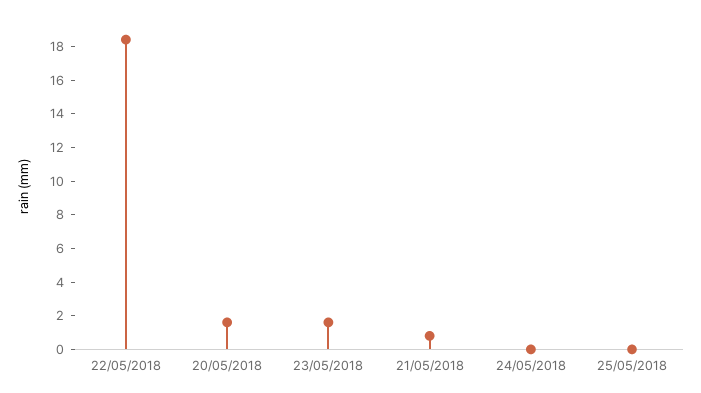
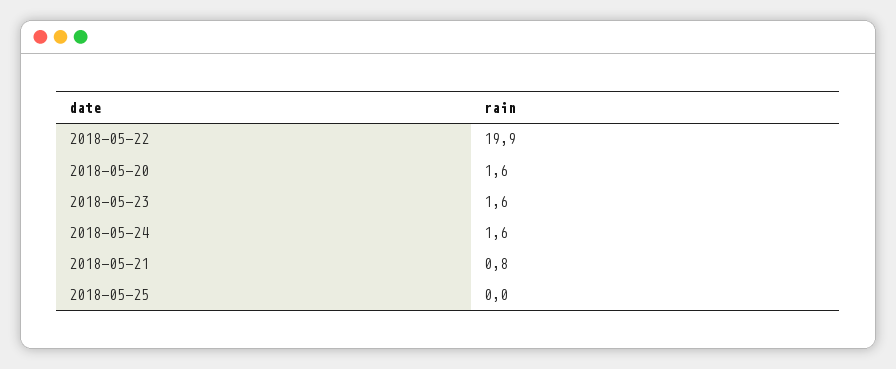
22/05/2018: 18.5 -> 19.9
24/05/2018: 0 -> 1.6

